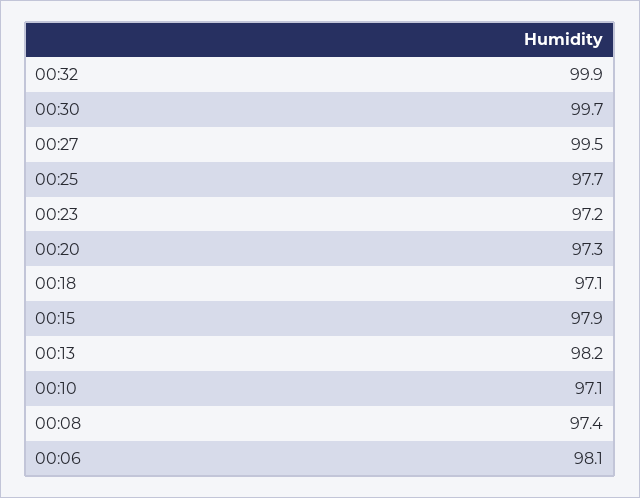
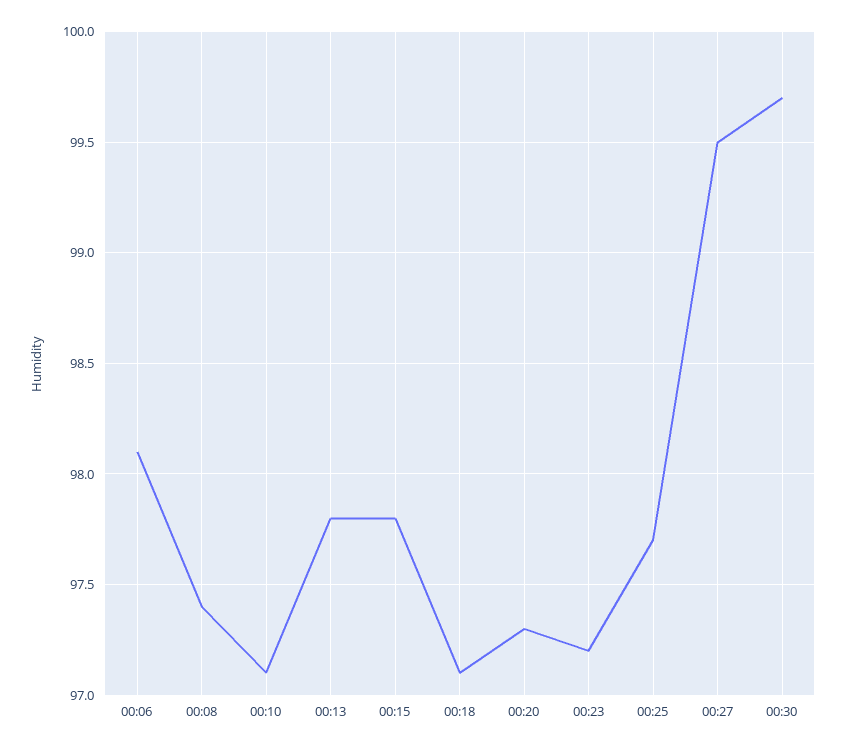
00:32: 99.9 -> none
00:15: 97.9 -> 97.8
00:13: 98.2 -> 97.8

